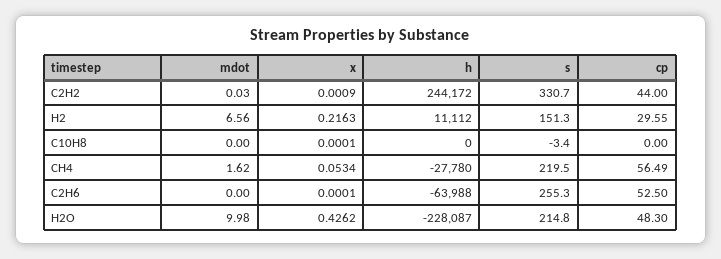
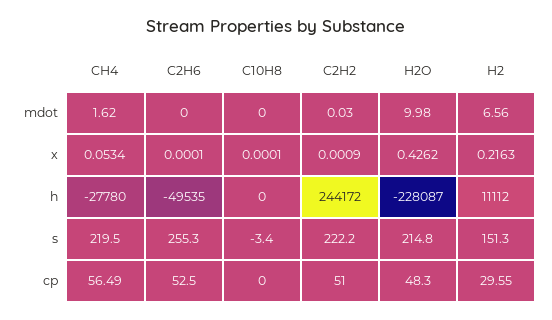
s, C2H2: 330.7 -> 222.2
cp, C2H2: 44 -> 51
h, C2H6: -63988 -> -49535

